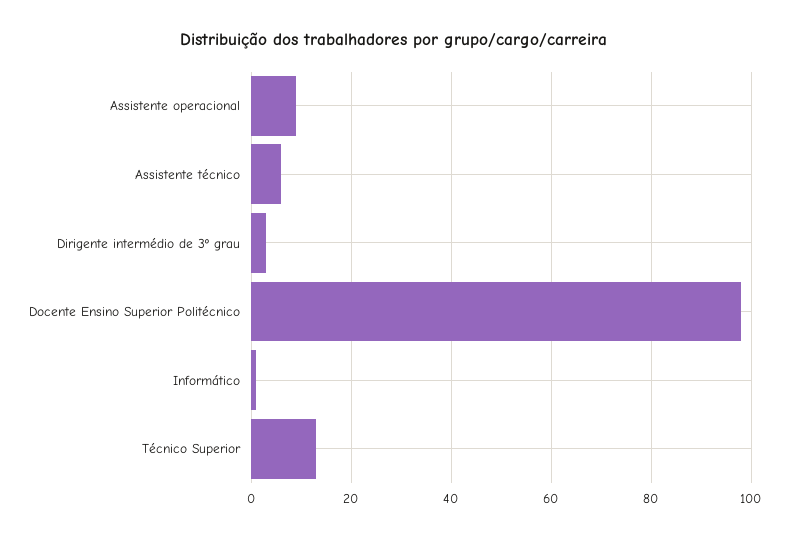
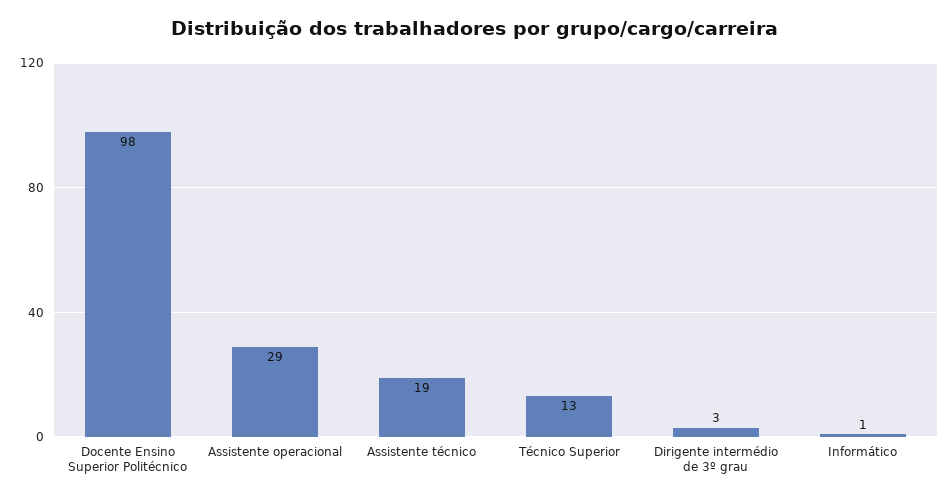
Assistente operacional: 10 -> 29
Assistente técnico: 5 -> 19

